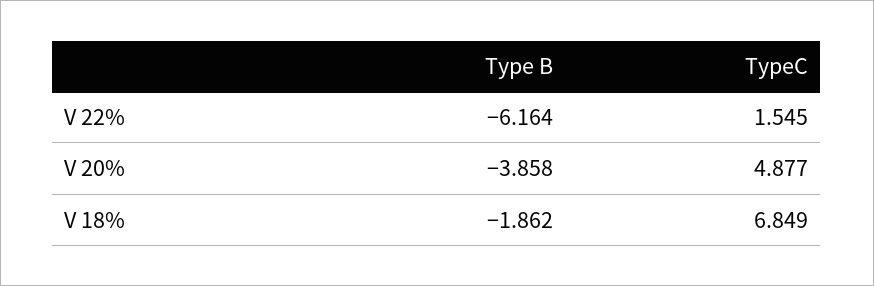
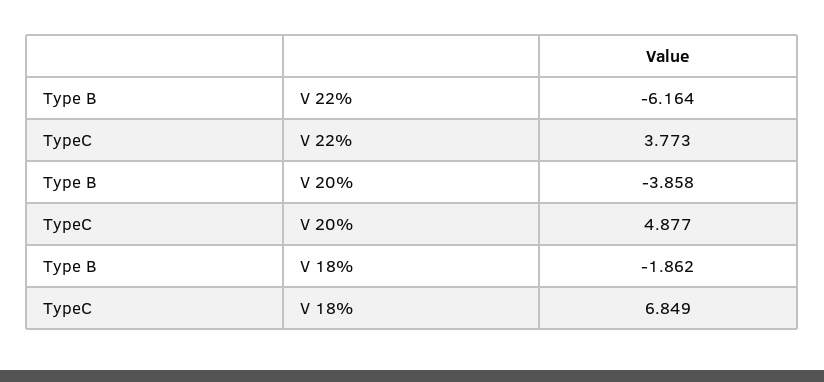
TypeC, V 22%: 1.545 -> 3.773

